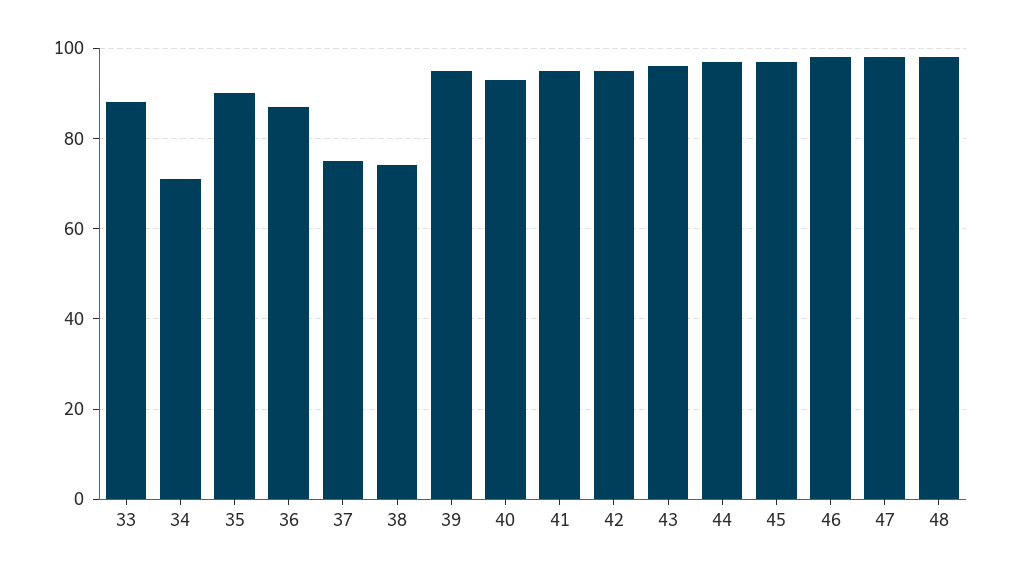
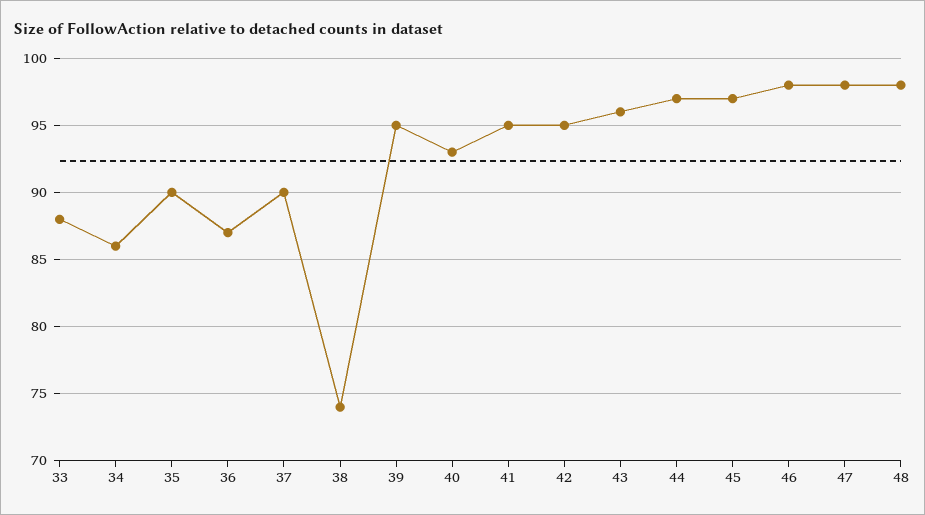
34: 70 -> 86
37: 75 -> 90

